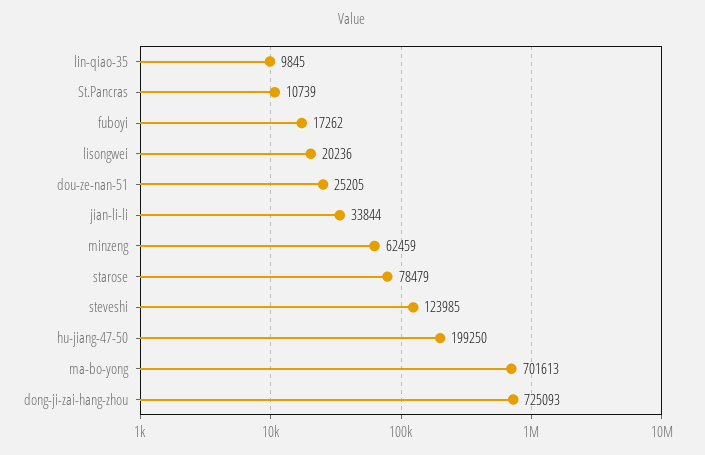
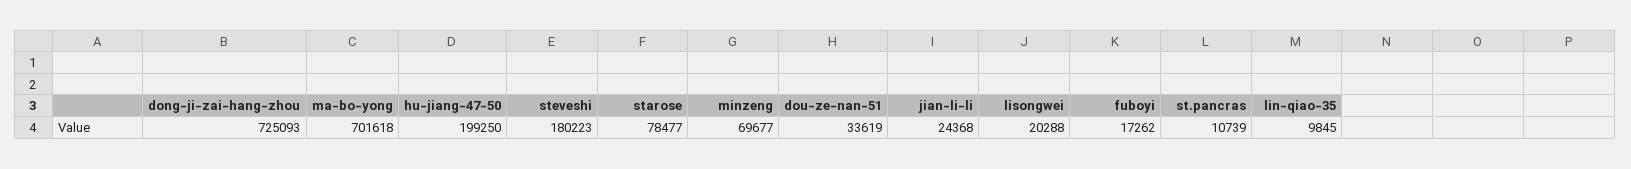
lisongwei: 20236 -> 20288
dou-ze-nan-51: 25205 -> 33619
jian-li-li: 33844 -> 24368
minzeng: 62459 -> 69677
starose: 78479 -> 78477
steveshi: 123985 -> 180223
ma-bo-yong: 701613 -> 701618

